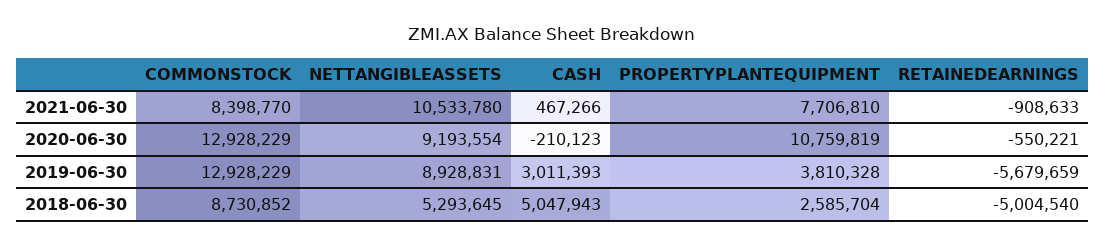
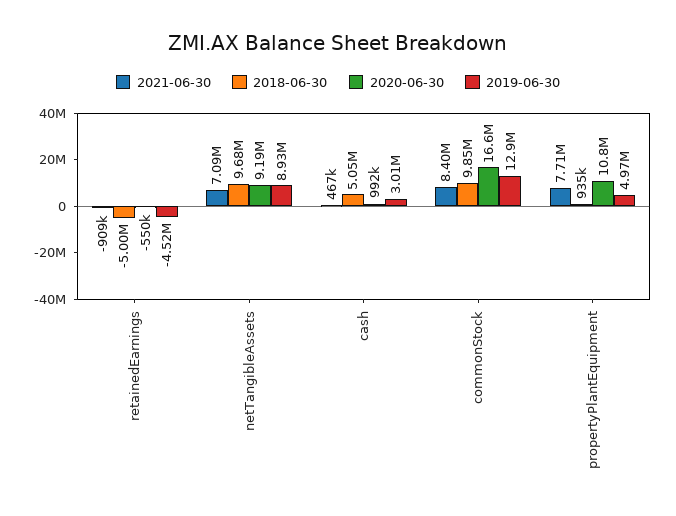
2021-06-30, NETTANGIBLEASSETS: 10533780 -> 7090000
2020-06-30, COMMONSTOCK: 12928229 -> 16600000
2020-06-30, CASH: -210123 -> 992000
2019-06-30, PROPERTYPLANTEQUIPMENT: 3810328 -> 4970000
2019-06-30, RETAINEDEARNINGS: -5679659 -> -4520000
2018-06-30, COMMONSTOCK: 8730852 -> 9850000
2018-06-30, NETTANGIBLEASSETS: 5293645 -> 9680000
2018-06-30, PROPERTYPLANTEQUIPMENT: 2585704 -> 935000

